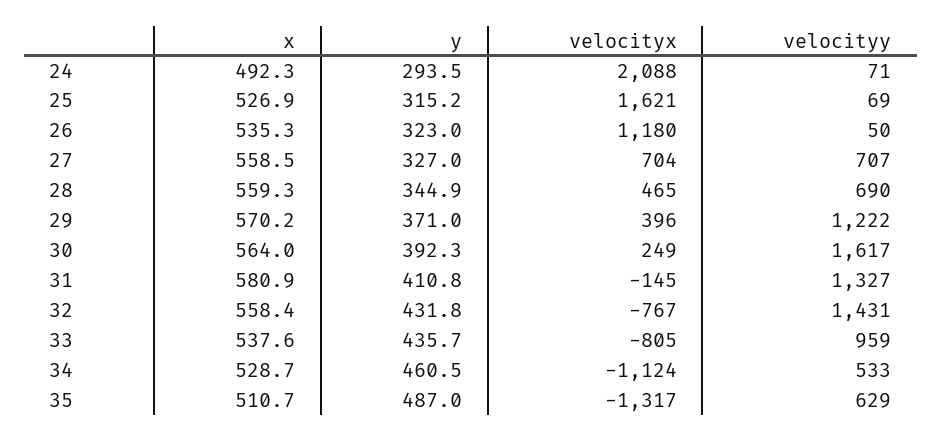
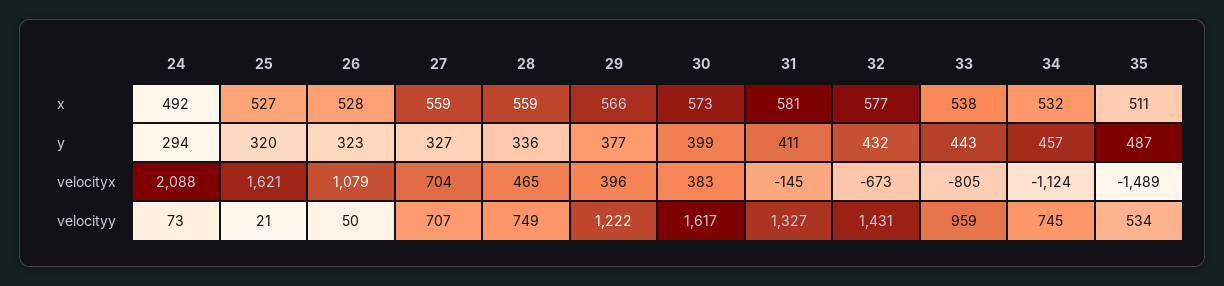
velocityy, 24: 71 -> 73
y, 25: 315.2 -> 320
velocityy, 25: 69 -> 21
x, 26: 535.3 -> 528
velocityx, 26: 1180 -> 1079
y, 28: 344.9 -> 336
velocityy, 28: 690 -> 749
x, 29: 570.2 -> 566
y, 29: 371 -> 377
x, 30: 564 -> 573
y, 30: 392.3 -> 399
velocityx, 30: 249 -> 383
x, 32: 558.4 -> 577
velocityx, 32: -767 -> -673
y, 33: 435.7 -> 443
x, 34: 528.7 -> 532
y, 34: 460.5 -> 457
velocityy, 34: 533 -> 745
velocityx, 35: -1317 -> -1489
velocityy, 35: 629 -> 534

